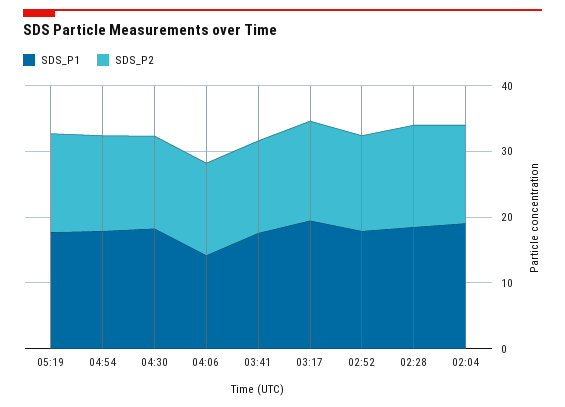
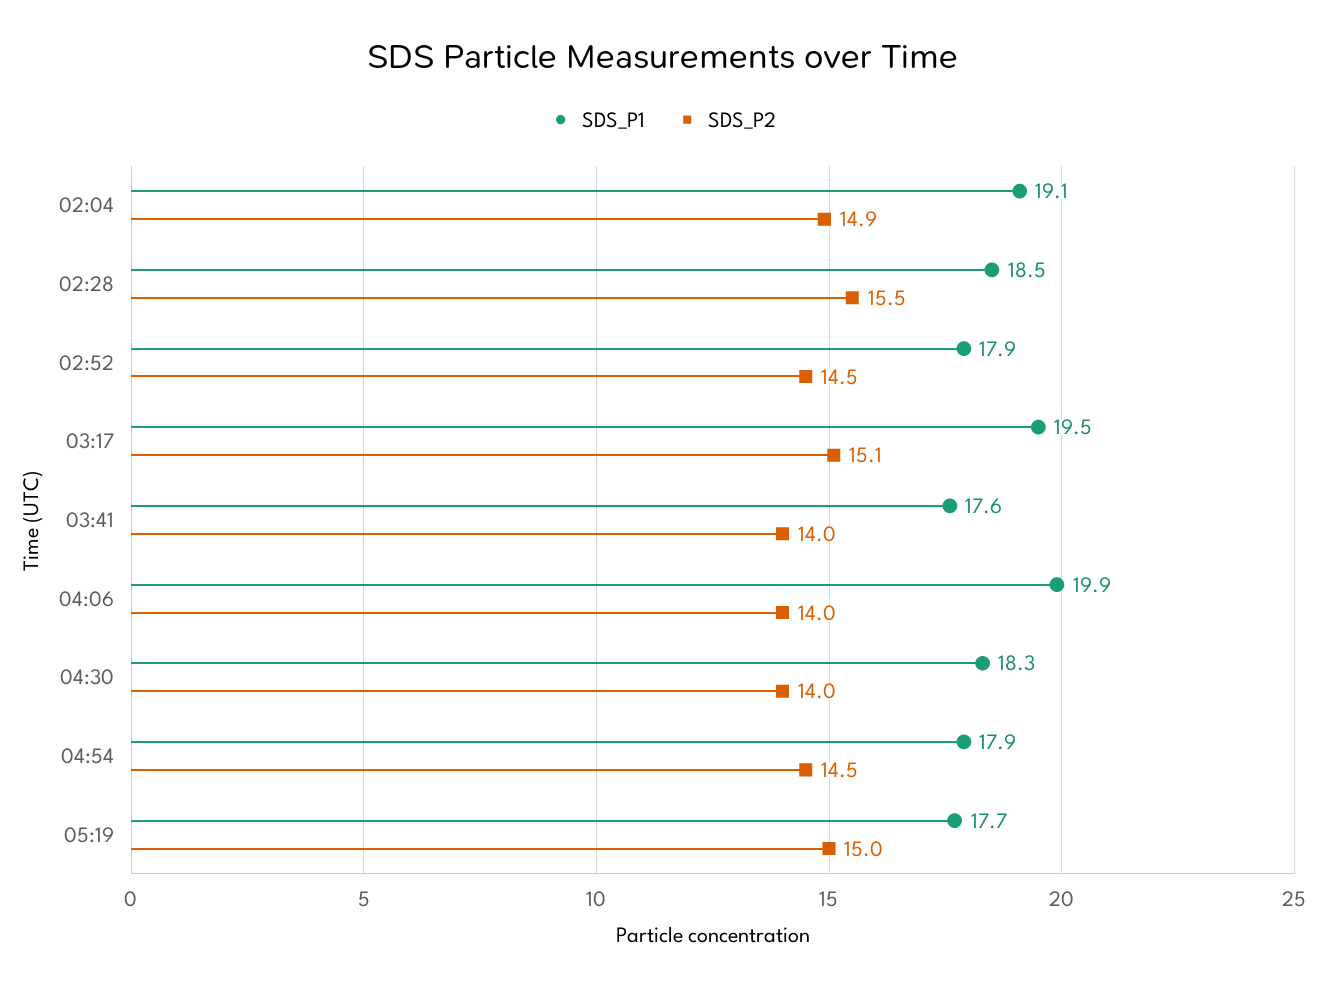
SDS_P1, 04:06: 14 -> 19.9

